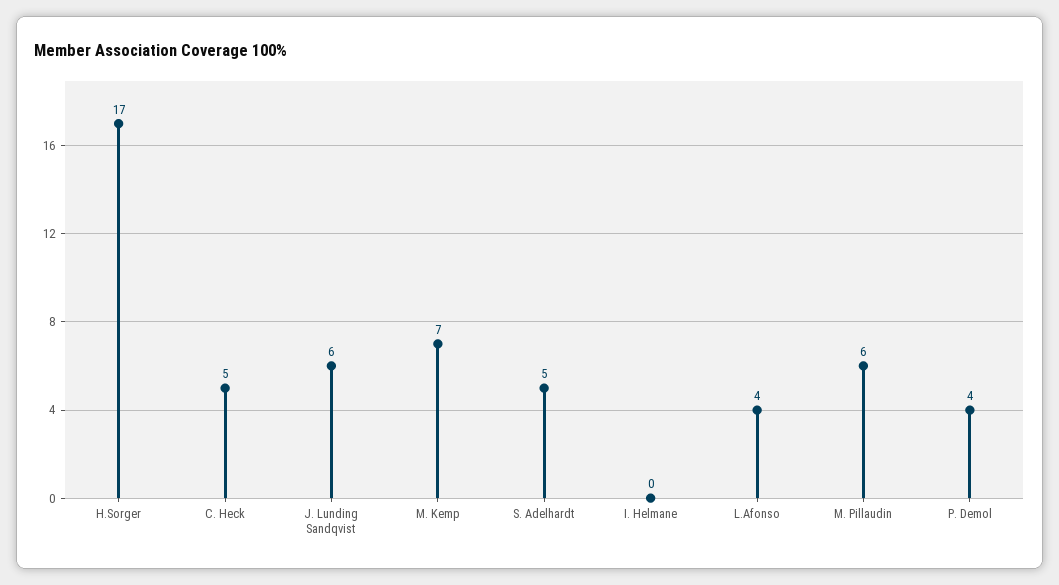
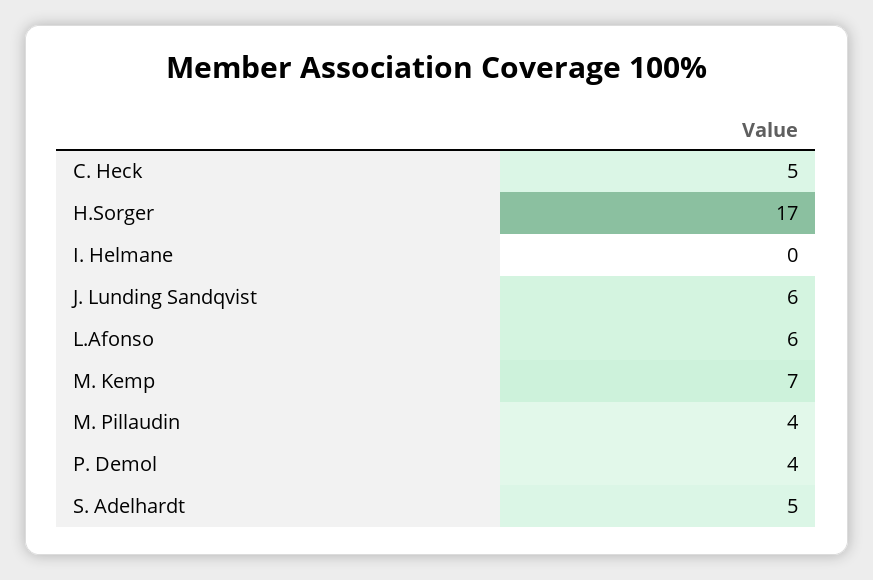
L.Afonso: 4 -> 6
M. Pillaudin: 6 -> 4

